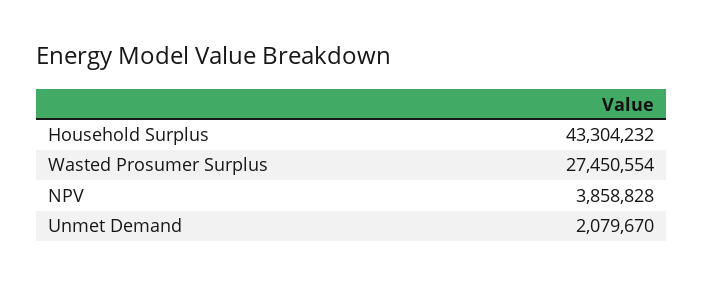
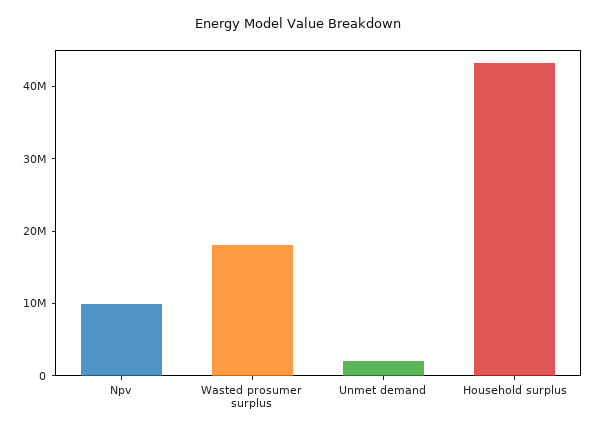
Wasted Prosumer Surplus: 27450554 -> 18000000
NPV: 3858828 -> 10000000

